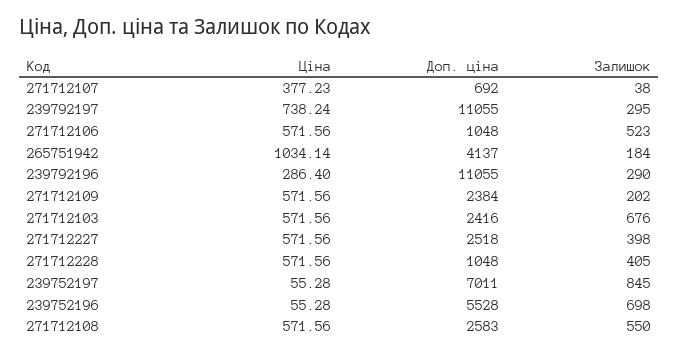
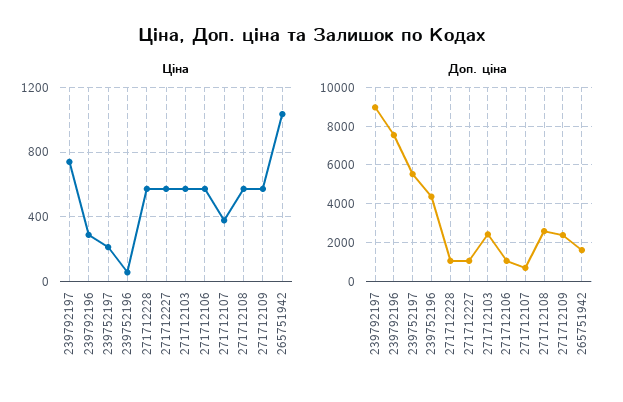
Залишок, 271712107: 38 -> none
Доп. ціна, 239792197: 11055 -> 9000
Залишок, 239792197: 295 -> none
Залишок, 271712106: 523 -> none
Доп. ціна, 265751942: 4137 -> 1500
Залишок, 265751942: 184 -> none
Доп. ціна, 239792196: 11055 -> 7500
Залишок, 239792196: 290 -> none
Залишок, 271712109: 202 -> none
Залишок, 271712103: 676 -> none
Доп. ціна, 271712227: 2518 -> 1000
Залишок, 271712227: 398 -> none
Залишок, 271712228: 405 -> none
Ціна, 239752197: 55.28 -> 200
Доп. ціна, 239752197: 7011 -> 5500
Залишок, 239752197: 845 -> none
Доп. ціна, 239752196: 5528 -> 4500
Залишок, 239752196: 698 -> none
Залишок, 271712108: 550 -> none

